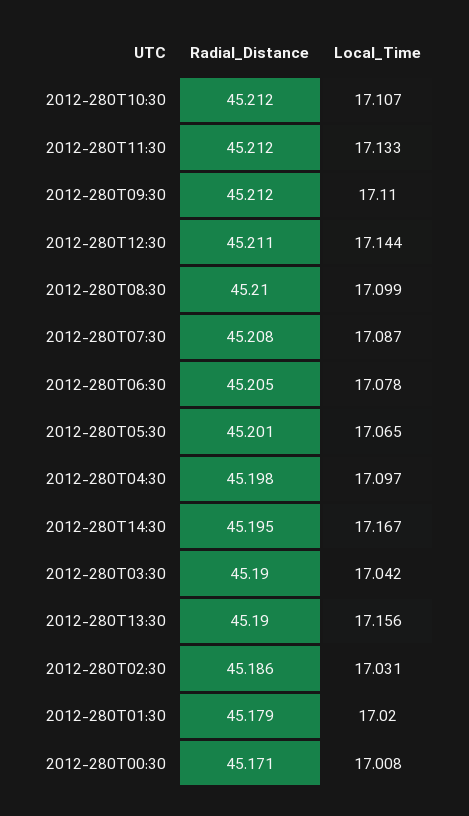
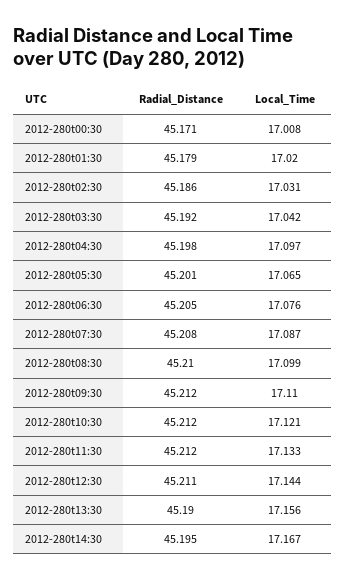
Local_Time, 2012-280T10:30: 17.107 -> 17.121
Local_Time, 2012-280T06:30: 17.078 -> 17.076
Radial_Distance, 2012-280T03:30: 45.19 -> 45.192

